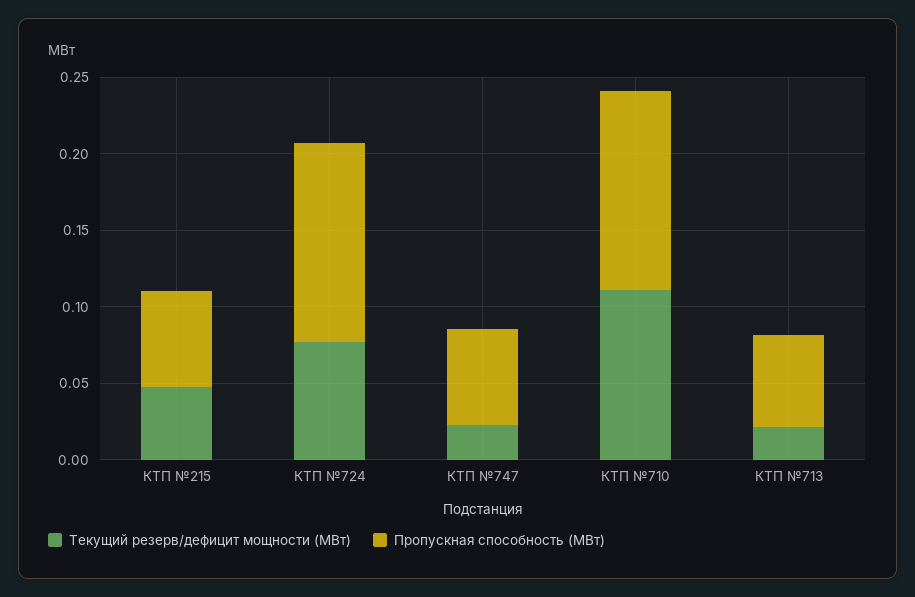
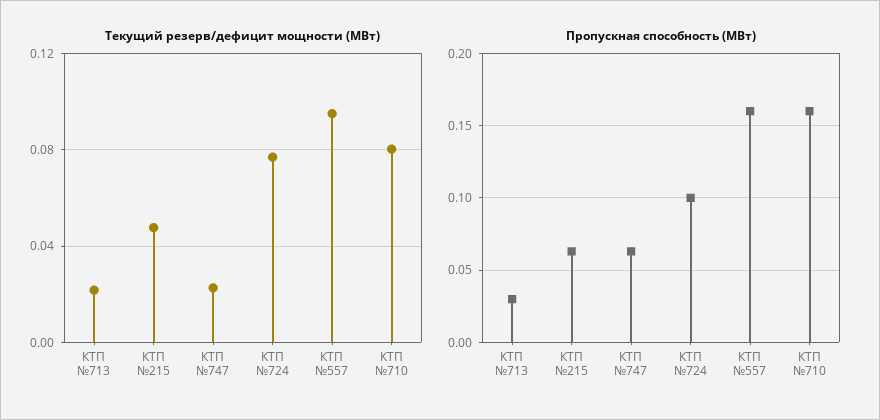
Пропускная способность (МВт), КТП №724: 0.13 -> 0.1
Текущий резерв/дефицит мощности (МВт), КТП №710: 0.11 -> 0.08
Пропускная способность (МВт), КТП №710: 0.13 -> 0.16
Пропускная способность (МВт), КТП №713: 0.06 -> 0.03
Текущий резерв/дефицит мощности (МВт), КТП №557: none -> 0.095
Пропускная способность (МВт), КТП №557: none -> 0.16

